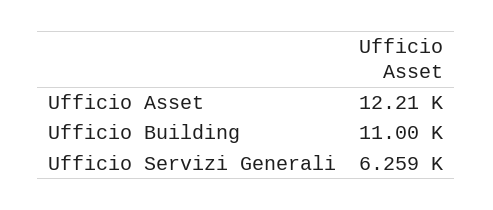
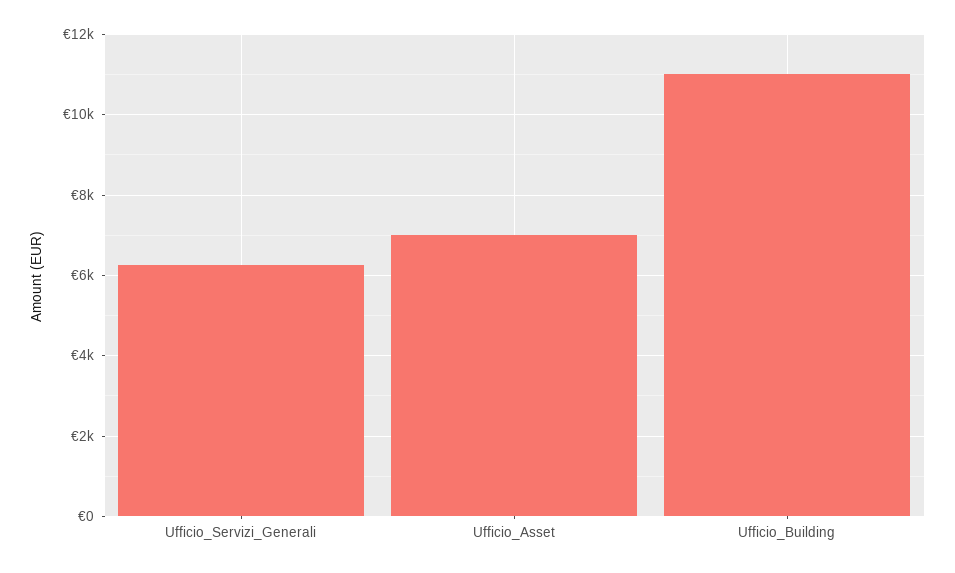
Ufficio Asset: 12210 -> 7000

